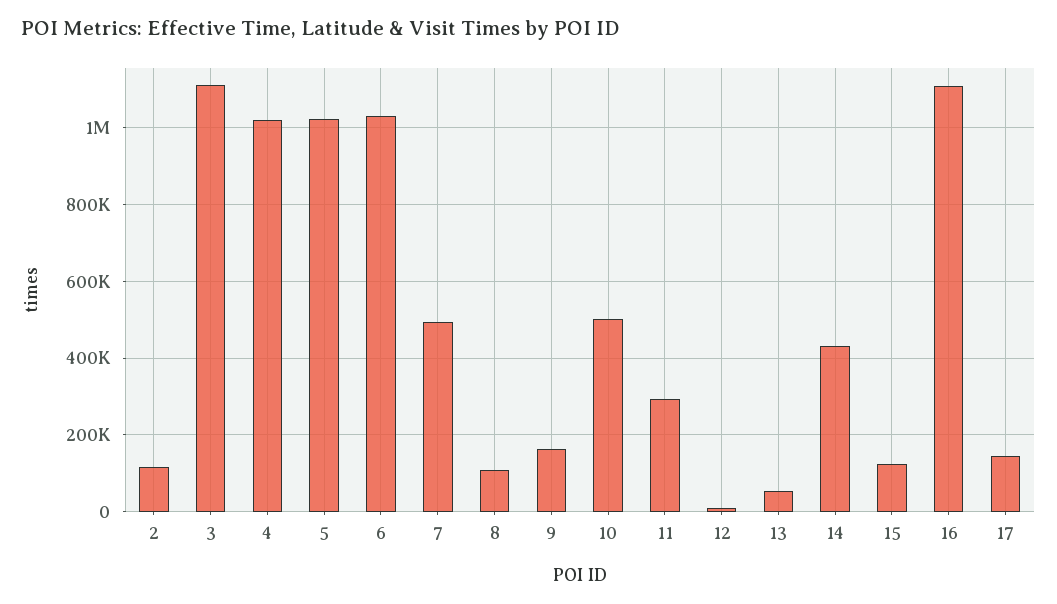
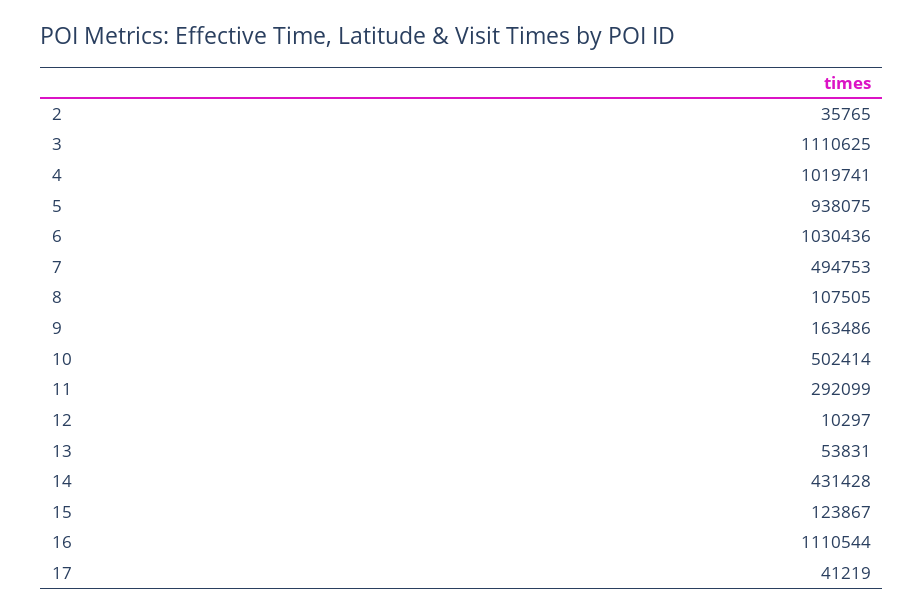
2: 120000 -> 35765
5: 1020000 -> 938075
17: 140000 -> 41219

